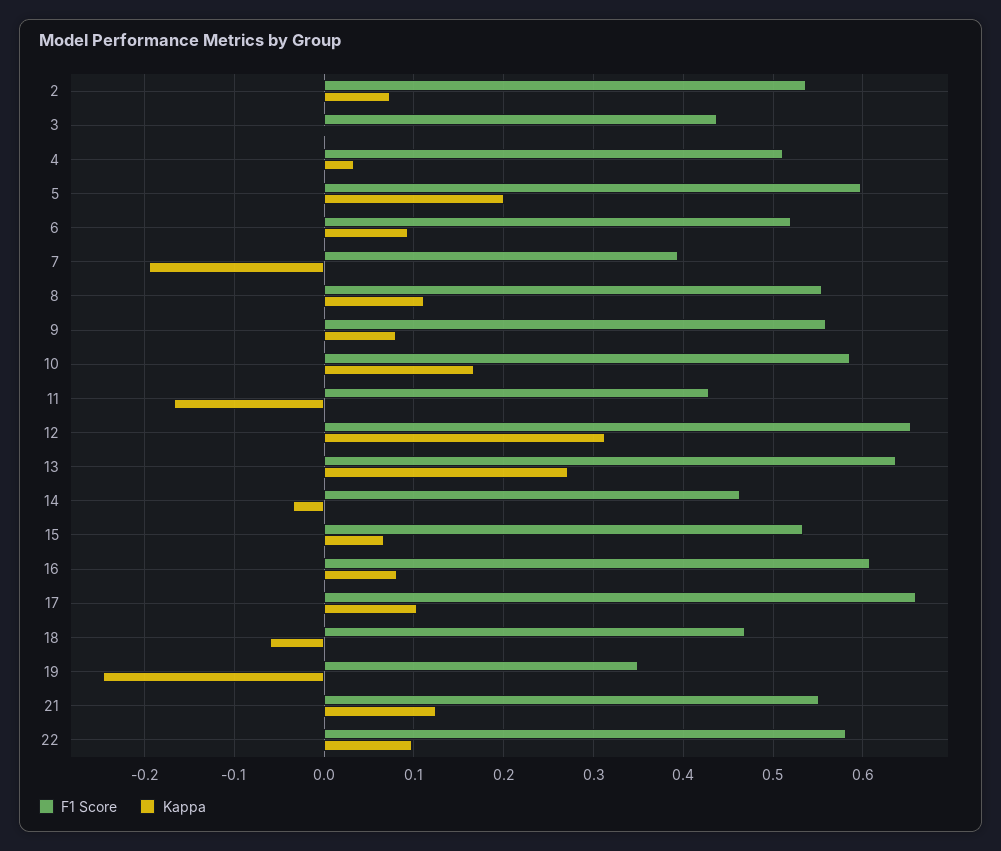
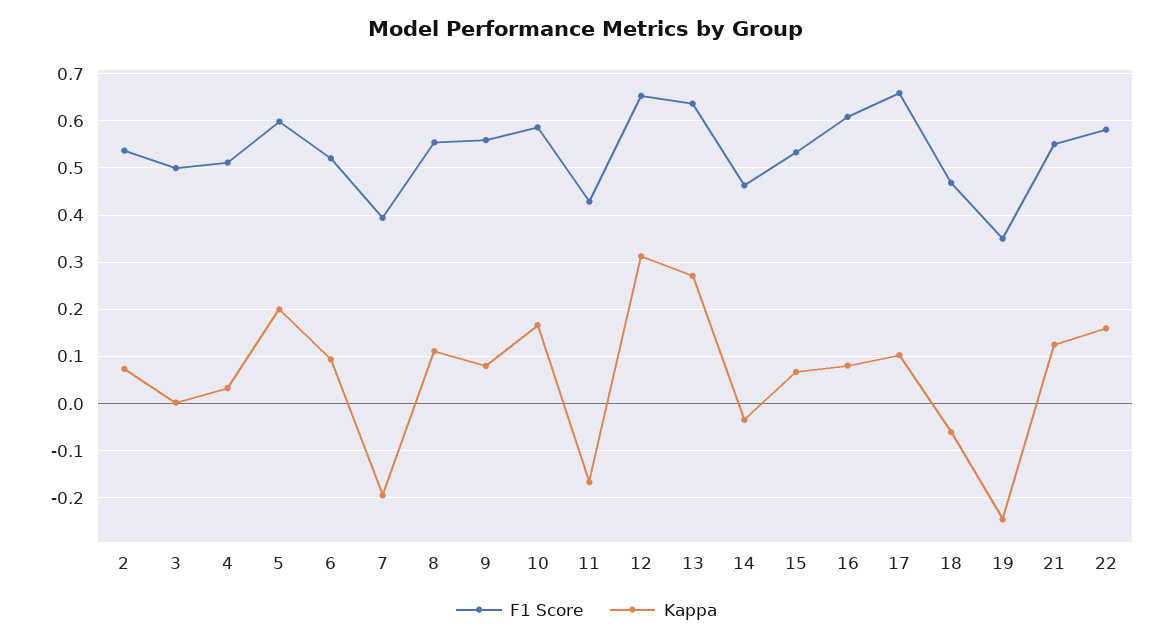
F1 Score, 3: 0.44 -> 0.5
Kappa, 22: 0.1 -> 0.16

